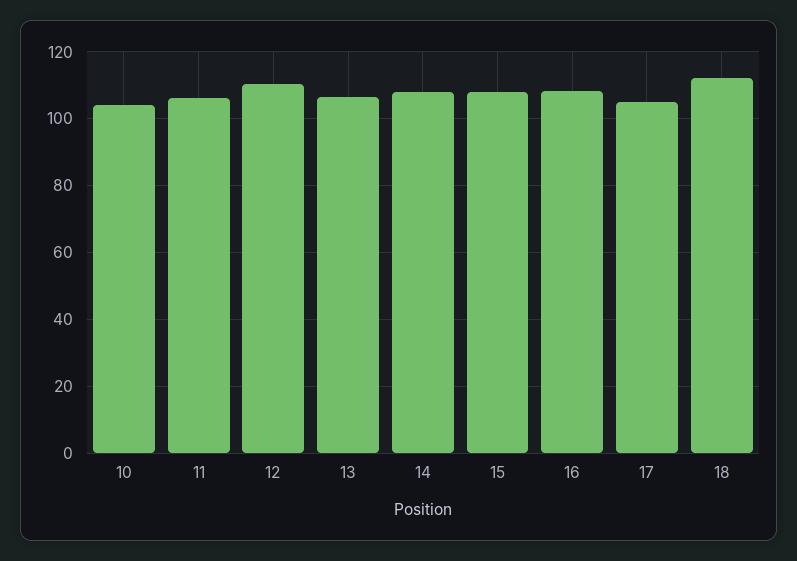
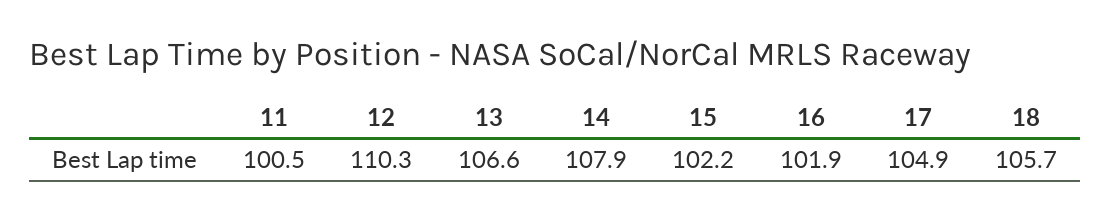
10: 104 -> none
11: 106 -> 100.5
15: 108 -> 102.2
16: 108 -> 101.9
18: 112 -> 105.7

